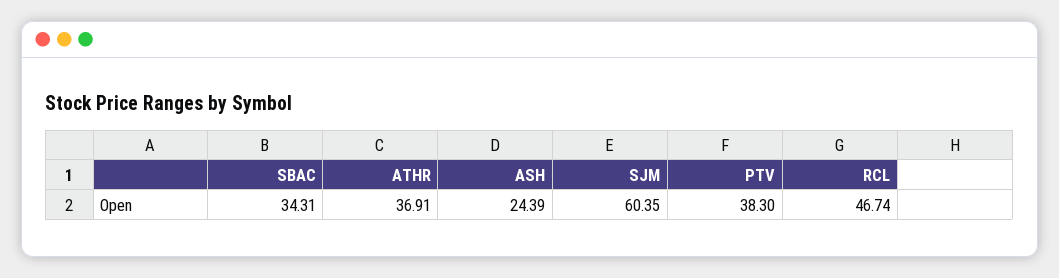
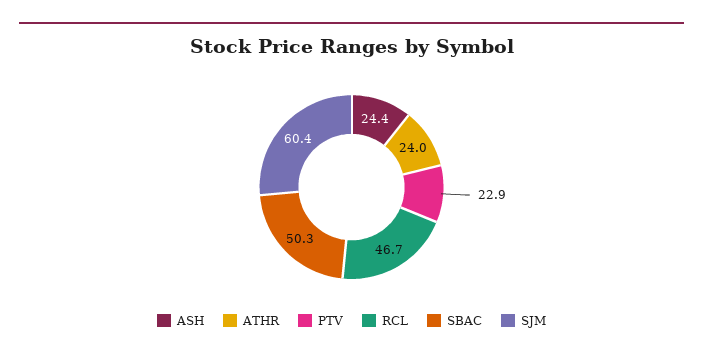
SBAC: 34.31 -> 50.3
ATHR: 36.91 -> 24
PTV: 38.3 -> 22.9

